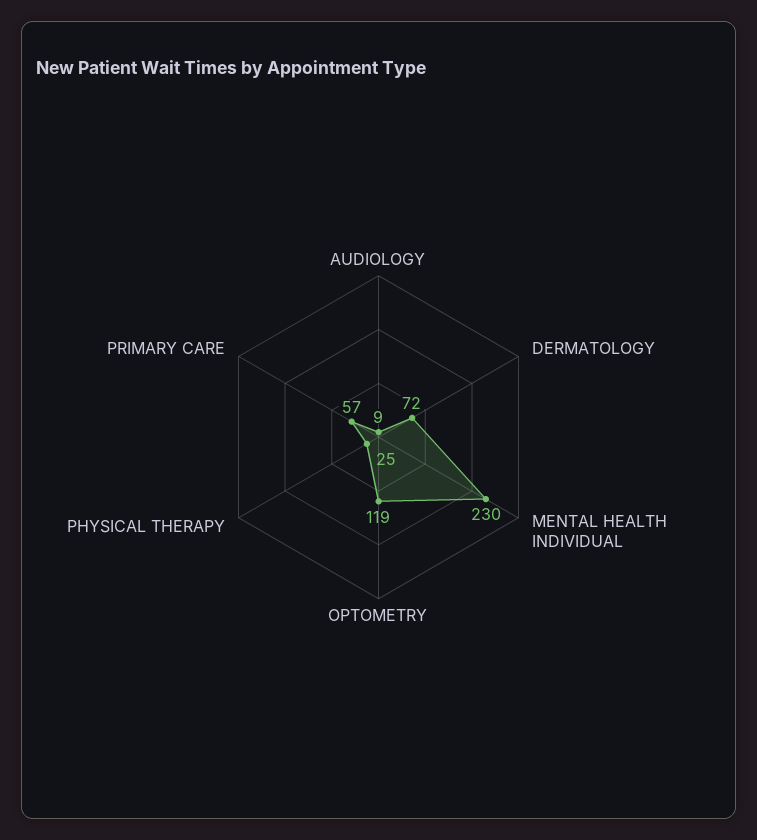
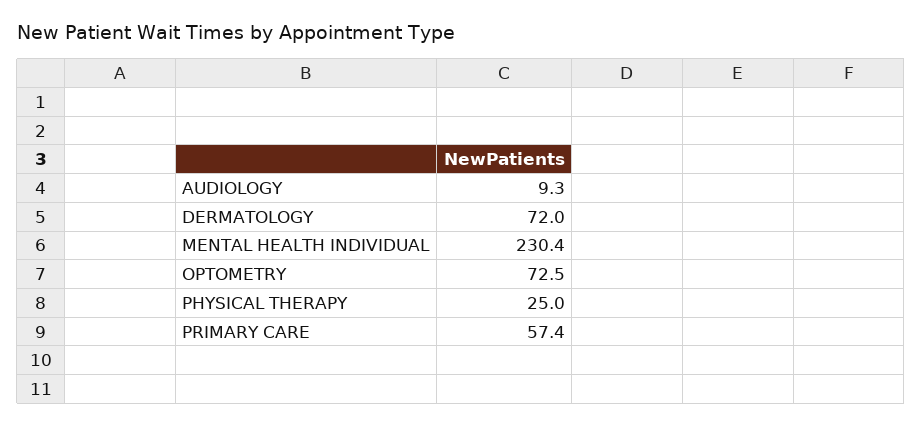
OPTOMETRY: 119 -> 72.5

